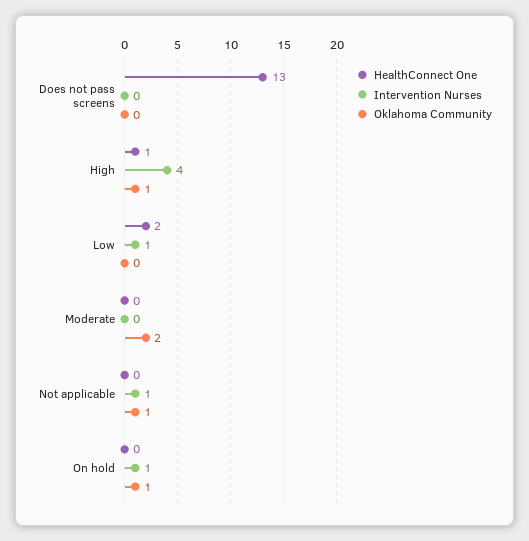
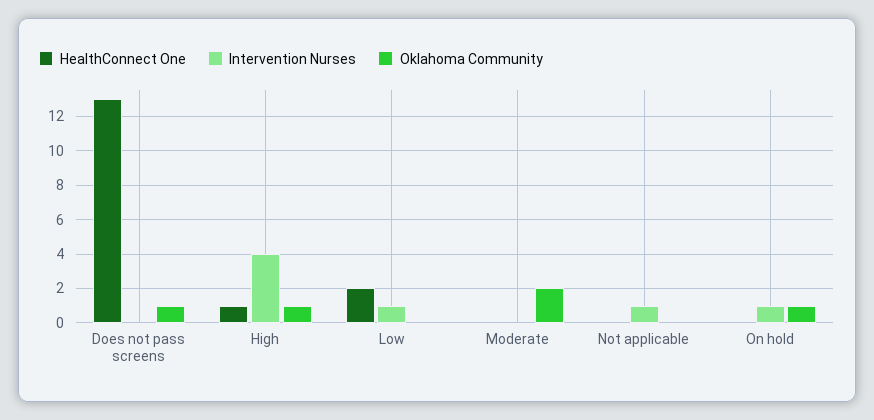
Oklahoma Community, Does not pass screens: 0 -> 1
Oklahoma Community, Not applicable: 1 -> 0

